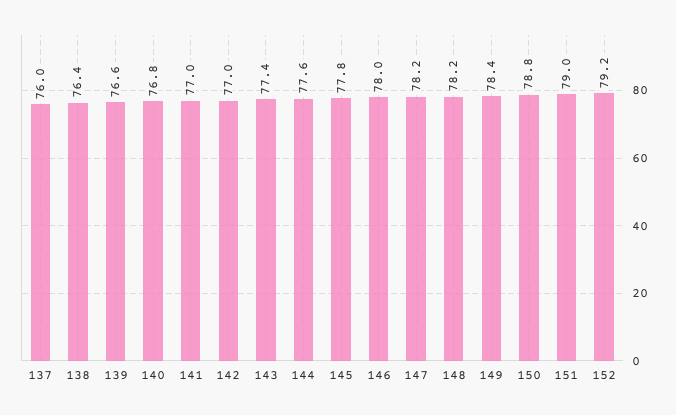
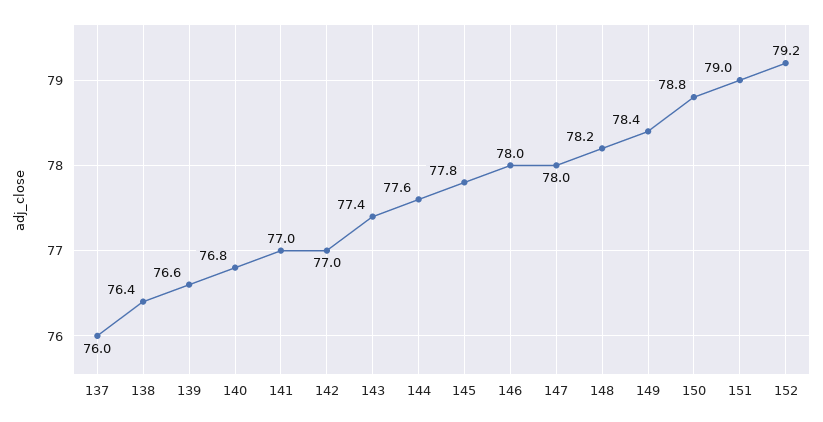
147: 78.2 -> 78

